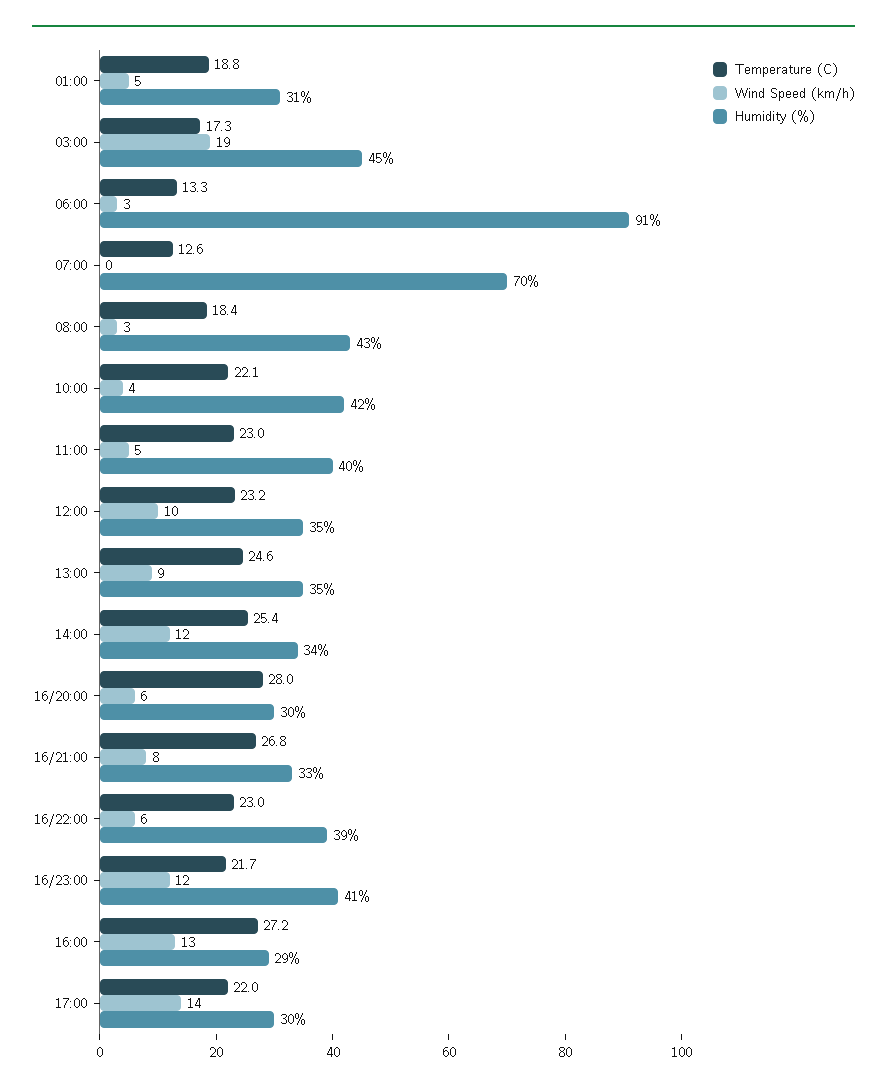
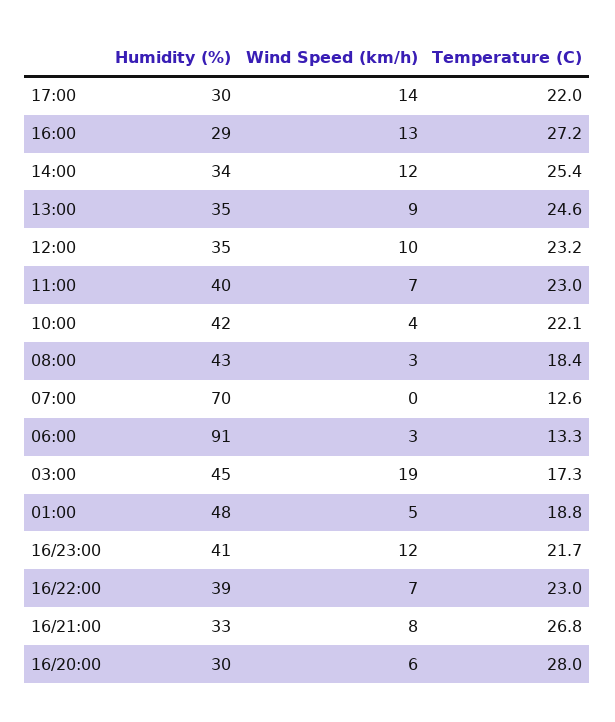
Humidity (%), 01:00: 31 -> 48
Wind Speed (km/h), 11:00: 5 -> 7
Wind Speed (km/h), 16/22:00: 6 -> 7

